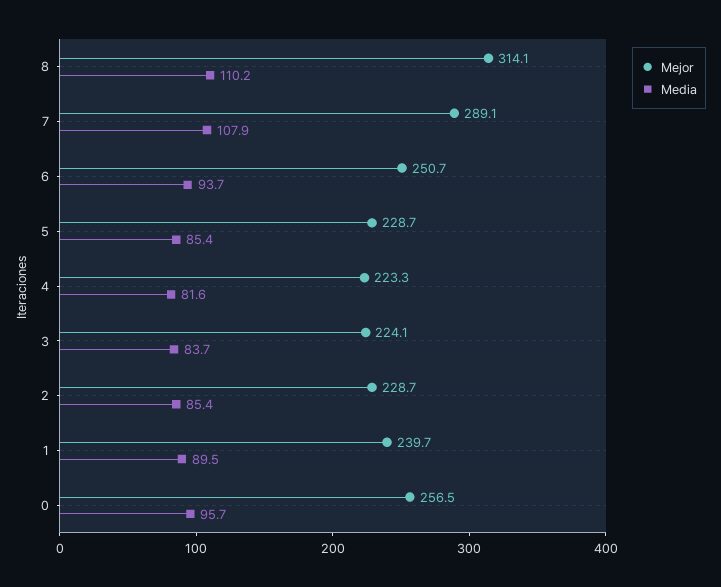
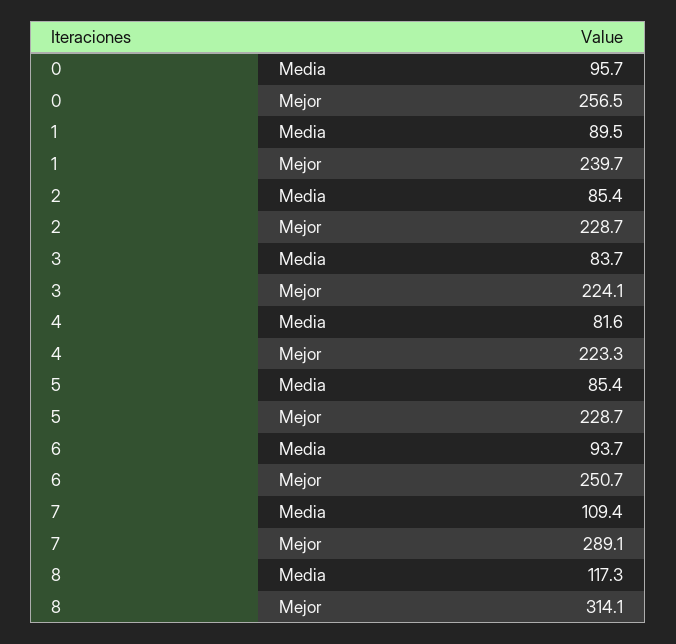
Media, 8: 110.2 -> 117.3
Media, 7: 107.9 -> 109.4

